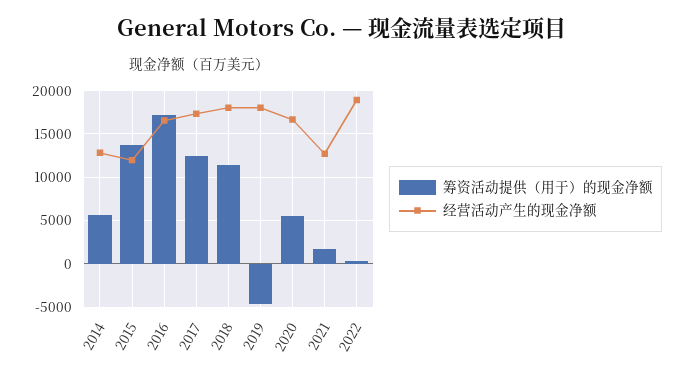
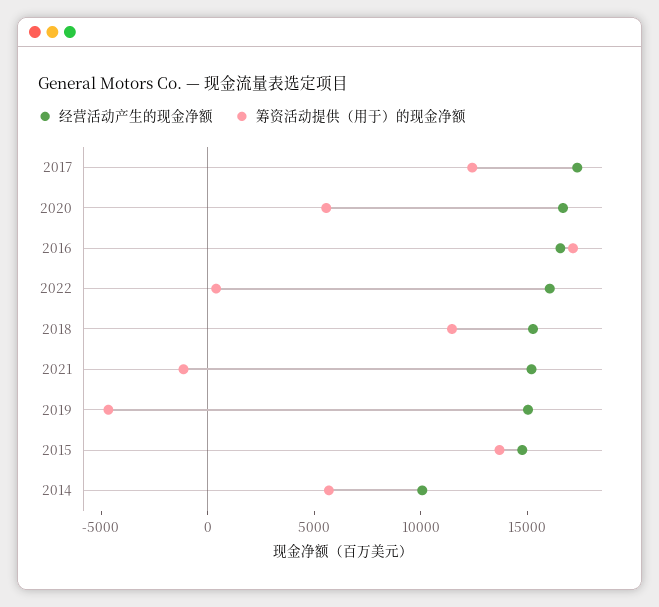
经营活动产生的现金净额, 2014: 13000 -> 10000
经营活动产生的现金净额, 2015: 12000 -> 15000
经营活动产生的现金净额, 2018: 18000 -> 15000
经营活动产生的现金净额, 2019: 18000 -> 15000
筹资活动提供（用于）的现金净额, 2021: 2000 -> -1000
经营活动产生的现金净额, 2021: 13000 -> 15000
经营活动产生的现金净额, 2022: 19000 -> 16000

